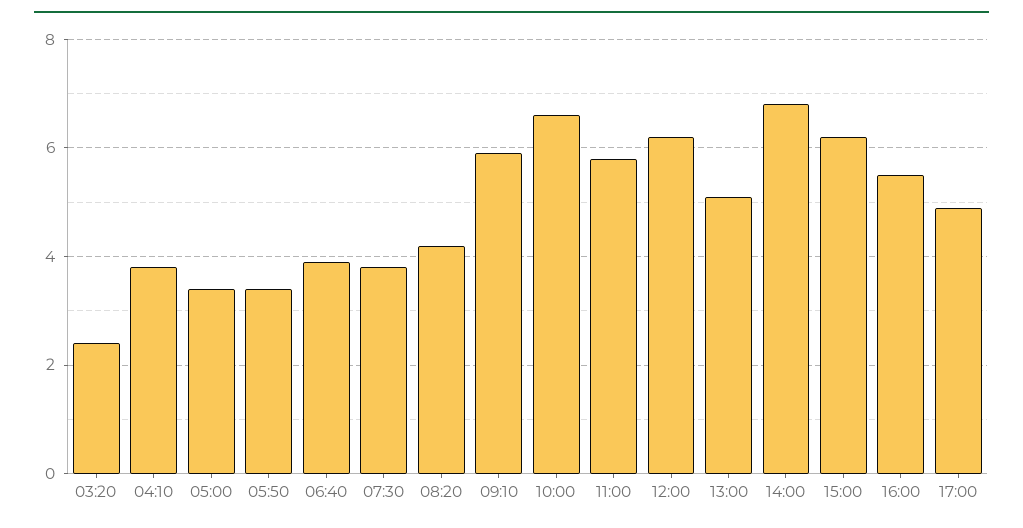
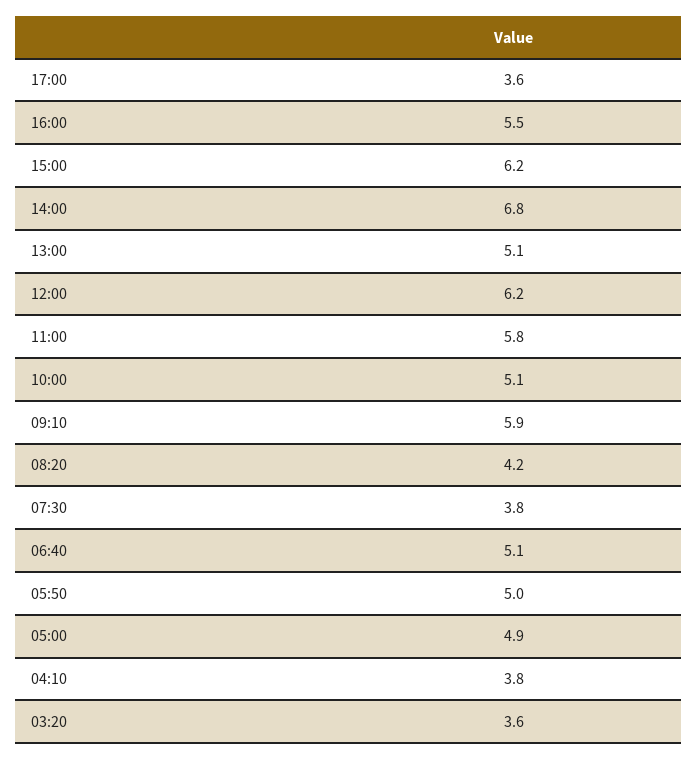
03:20: 2.5 -> 3.6
05:00: 3.5 -> 4.9
05:50: 3.5 -> 5
06:40: 4 -> 5.1
10:00: 6.5 -> 5.1
17:00: 5 -> 3.6

